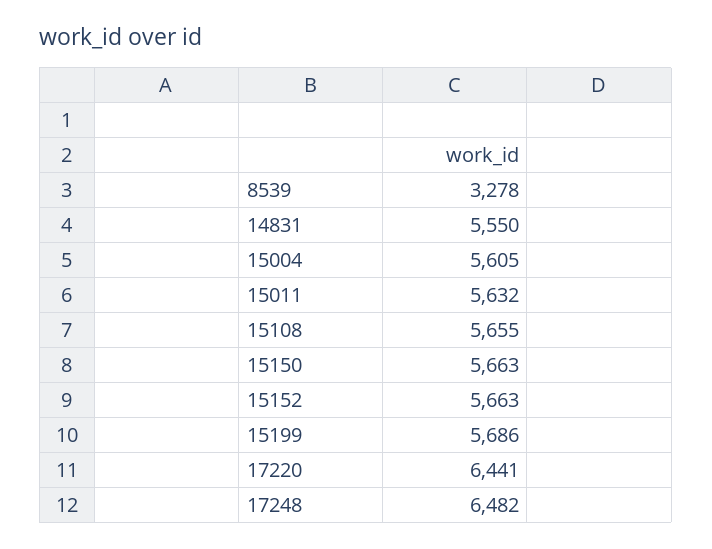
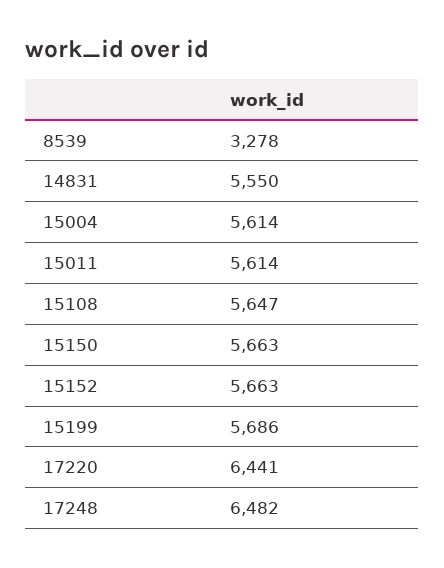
15004: 5605 -> 5614
15011: 5632 -> 5614
15108: 5655 -> 5647

